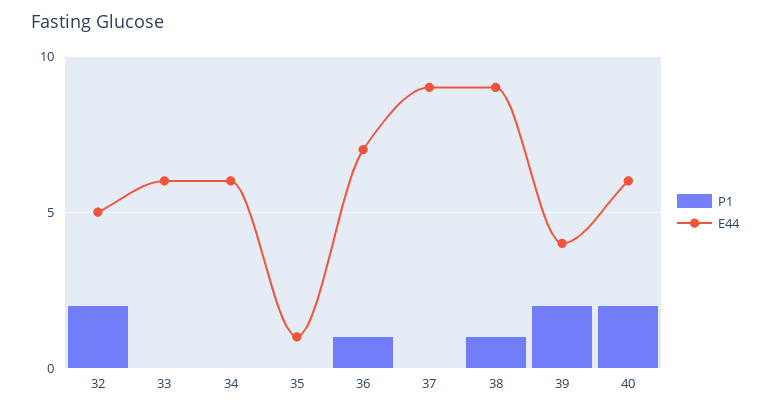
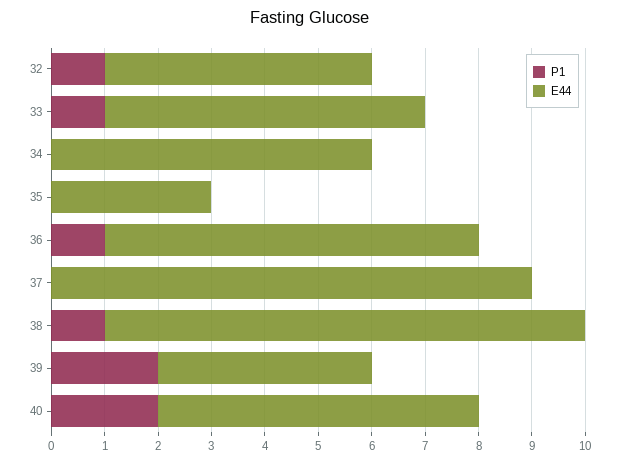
P1, 32: 2 -> 1
P1, 33: 0 -> 1
E44, 35: 1 -> 3

